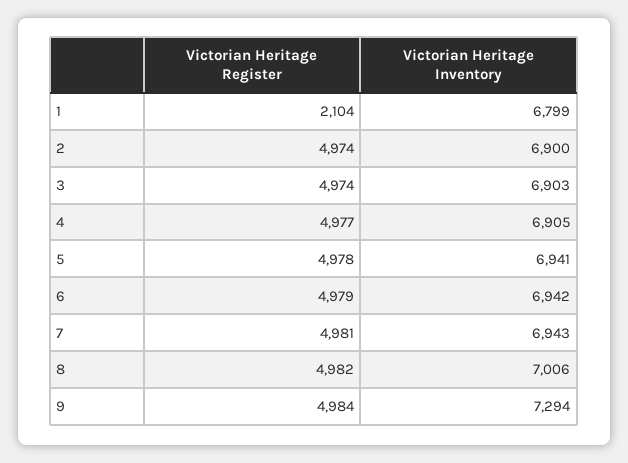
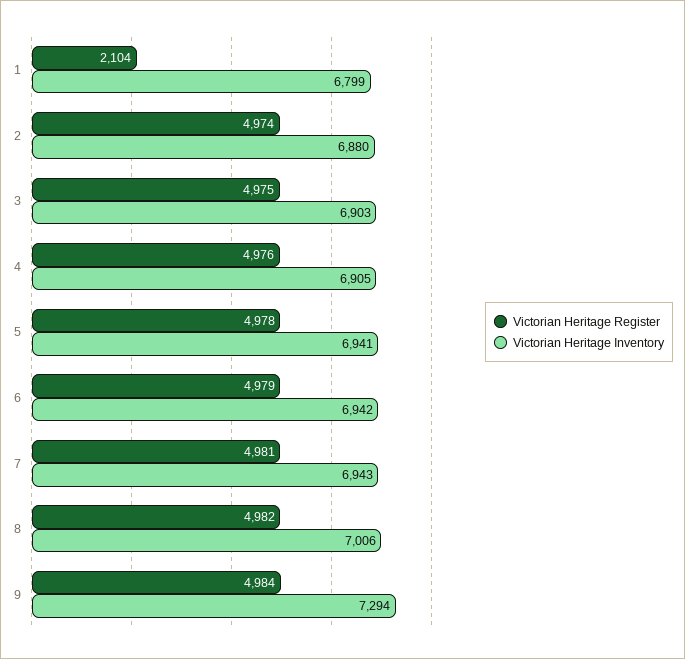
Victorian Heritage Inventory, 2: 6900 -> 6880
Victorian Heritage Register, 3: 4974 -> 4975
Victorian Heritage Register, 4: 4977 -> 4976

